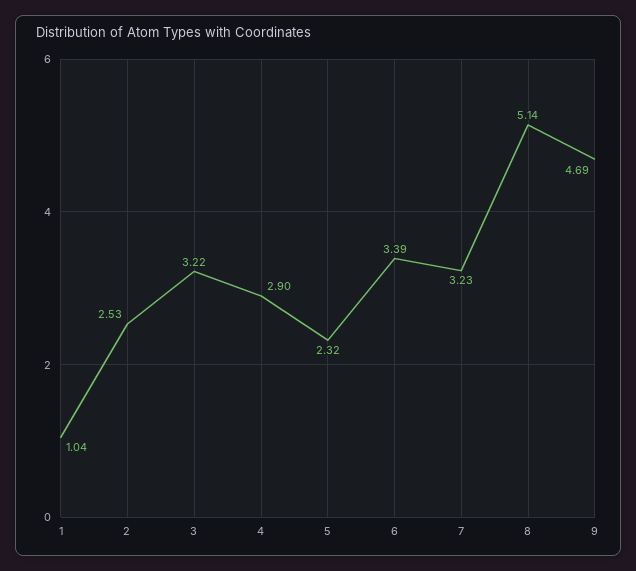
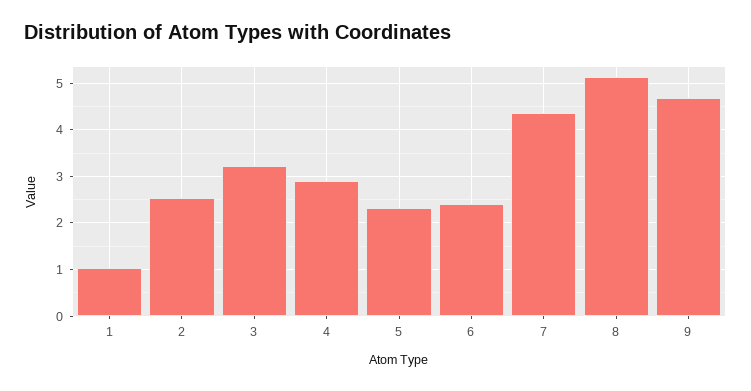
6: 3.39 -> 2.4
7: 3.23 -> 4.4

